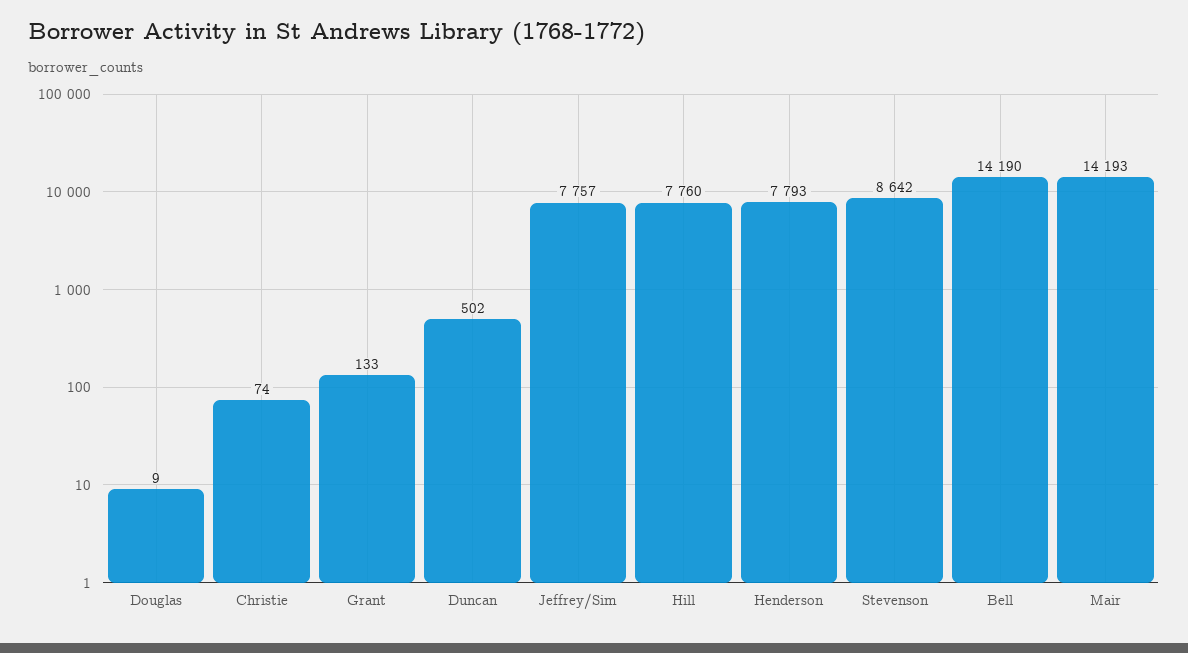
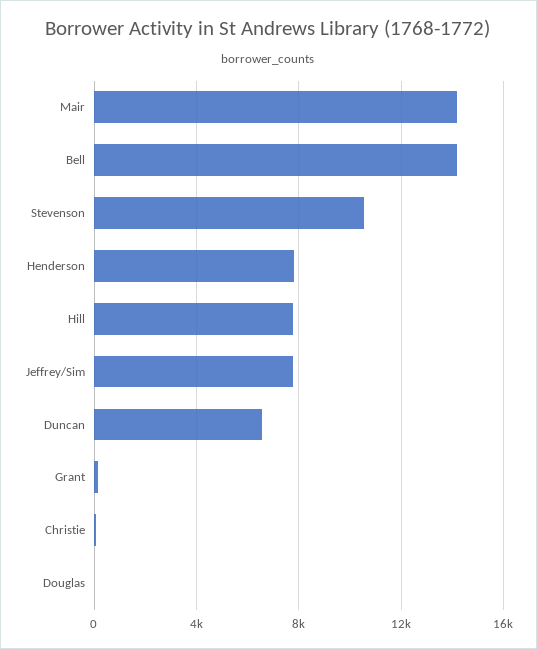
Duncan: 502 -> 6500
Stevenson: 8642 -> 10500

